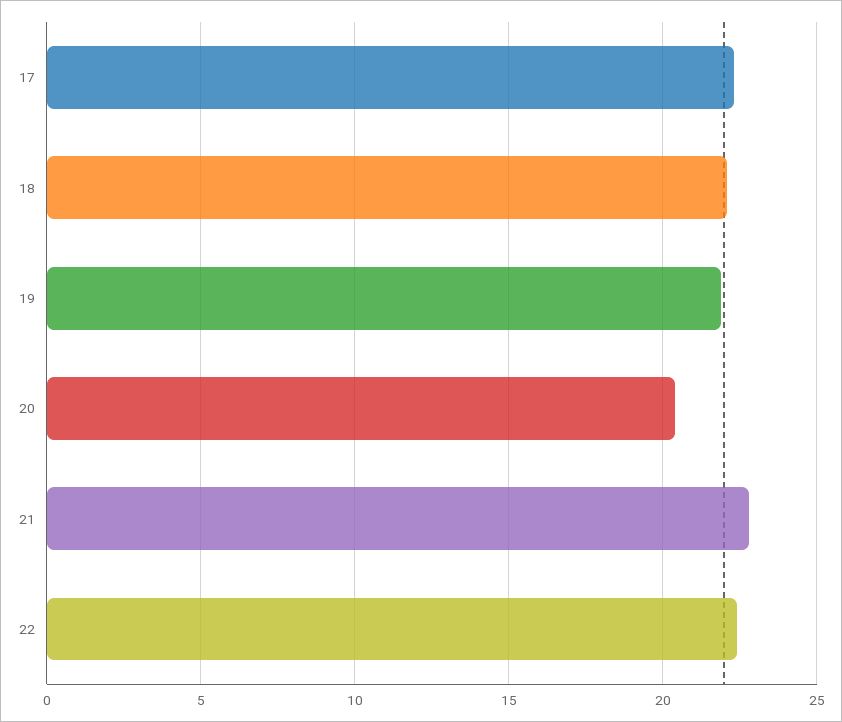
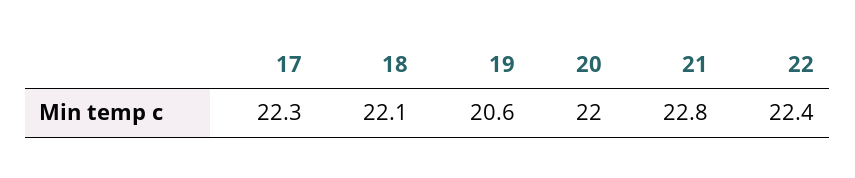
19: 22 -> 20.6
20: 20.5 -> 22

